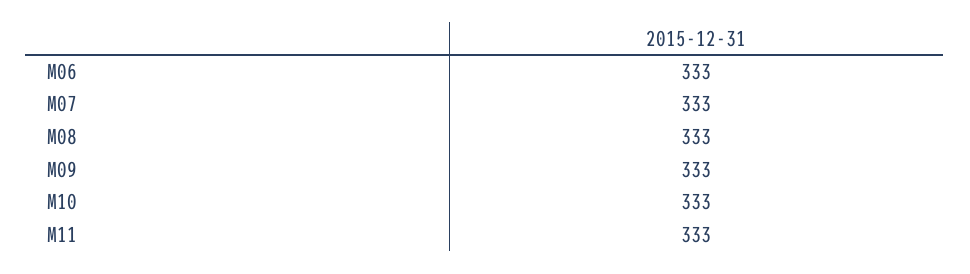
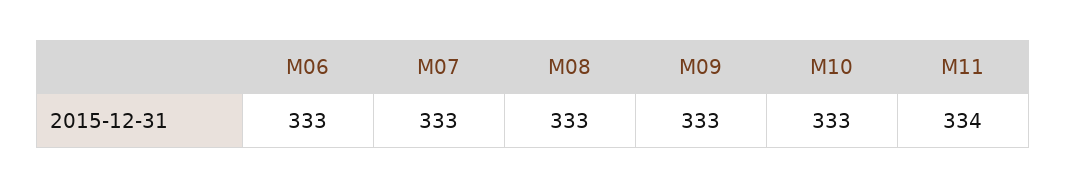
M11: 333 -> 334

